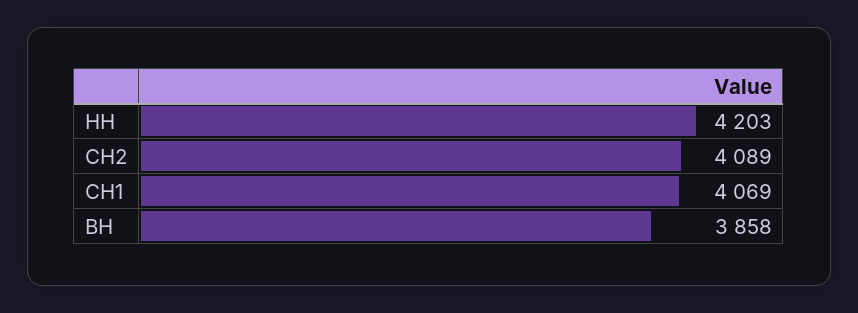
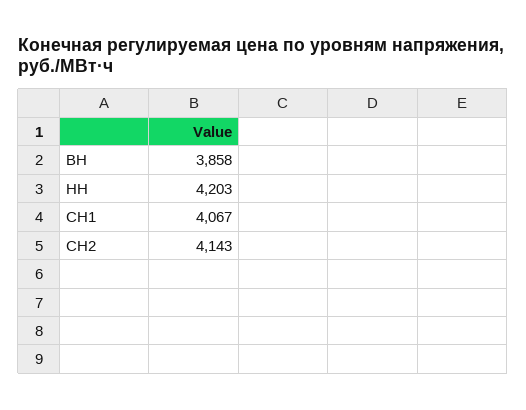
СН2: 4089 -> 4143
СН1: 4069 -> 4067

